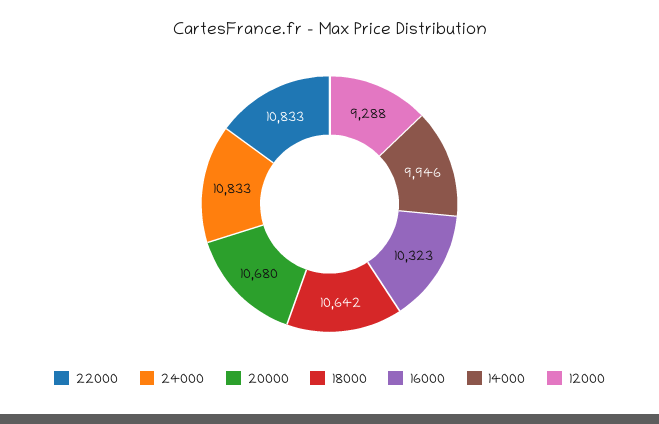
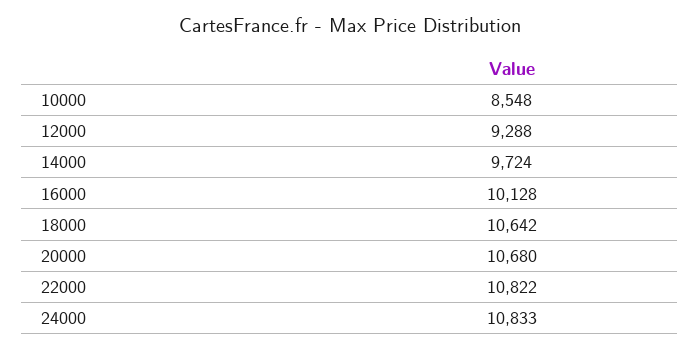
22000: 10833 -> 10822
16000: 10323 -> 10128
14000: 9946 -> 9724
10000: none -> 8548

